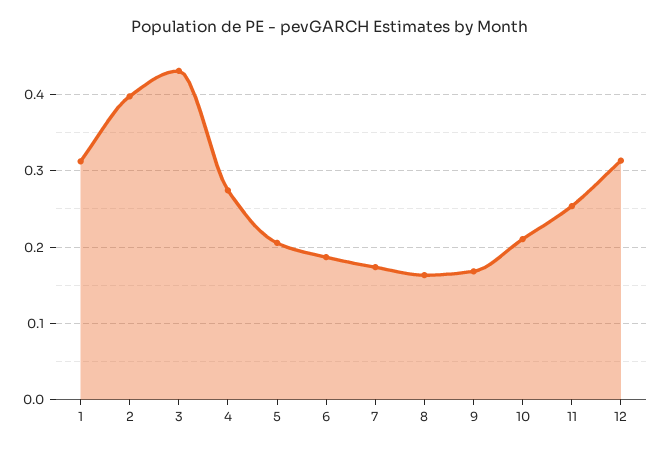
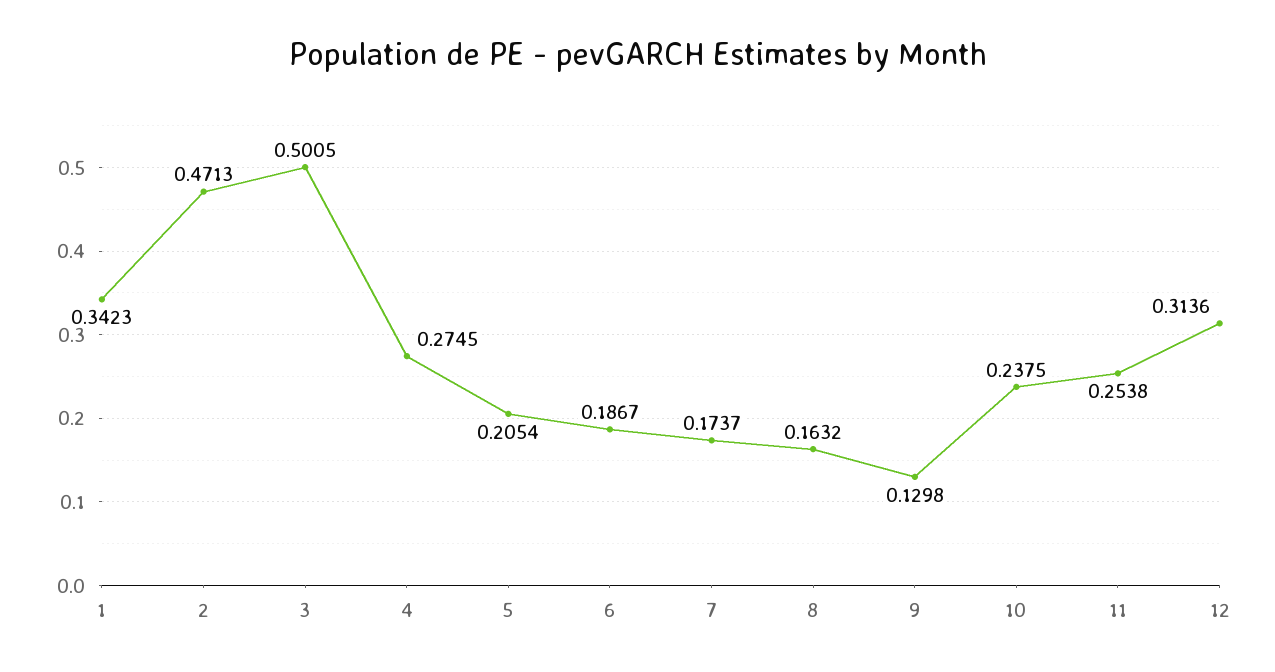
1: 0.31 -> 0.3423
2: 0.4 -> 0.4713
3: 0.43 -> 0.5005
9: 0.17 -> 0.1298
10: 0.21 -> 0.2375

